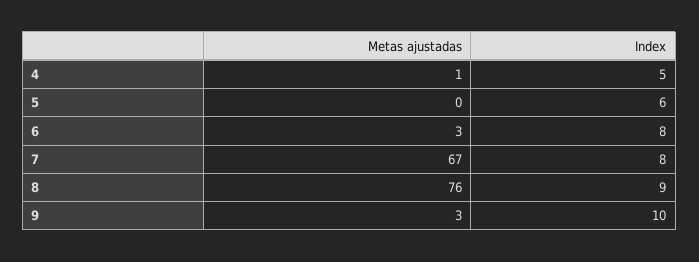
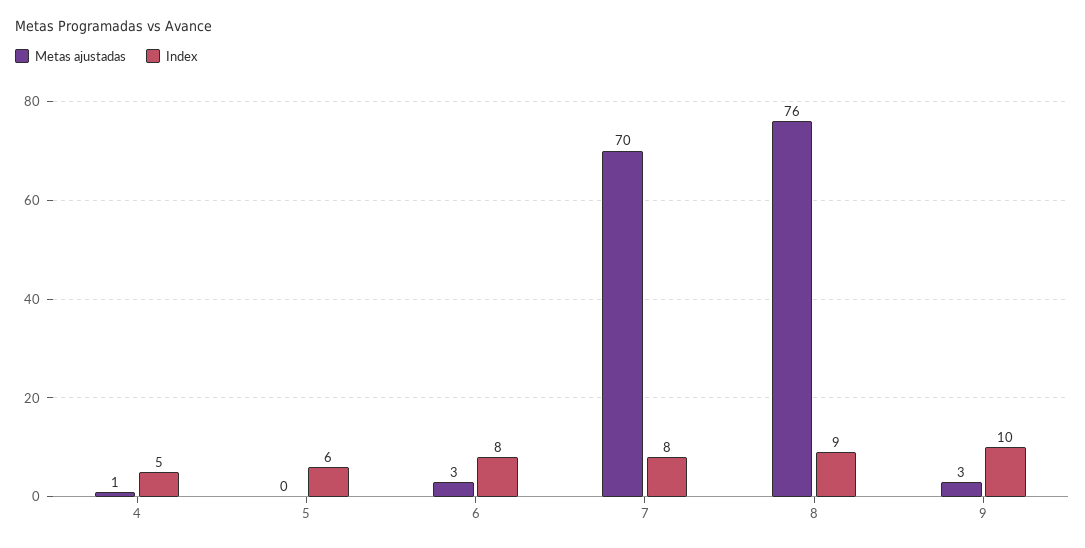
Metas ajustadas, 7: 67 -> 70

